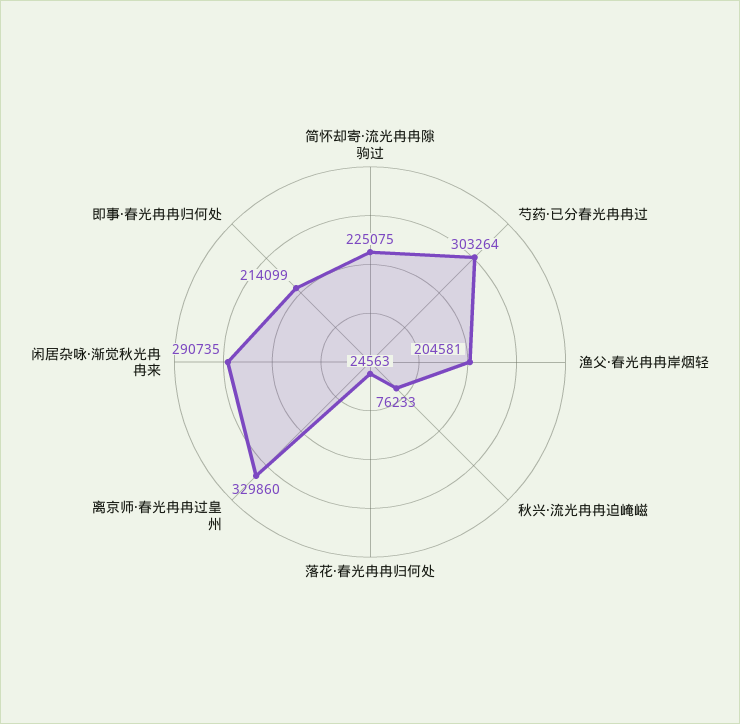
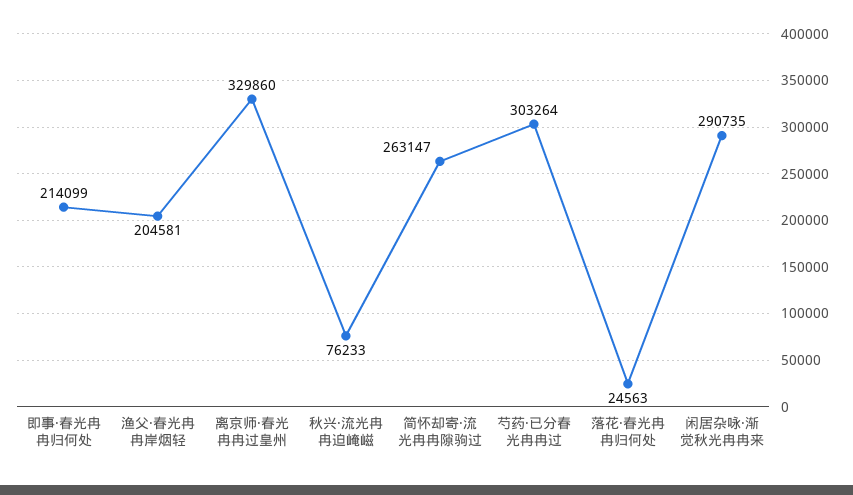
简怀却寄·流光冉冉隙驹过: 225075 -> 263147

